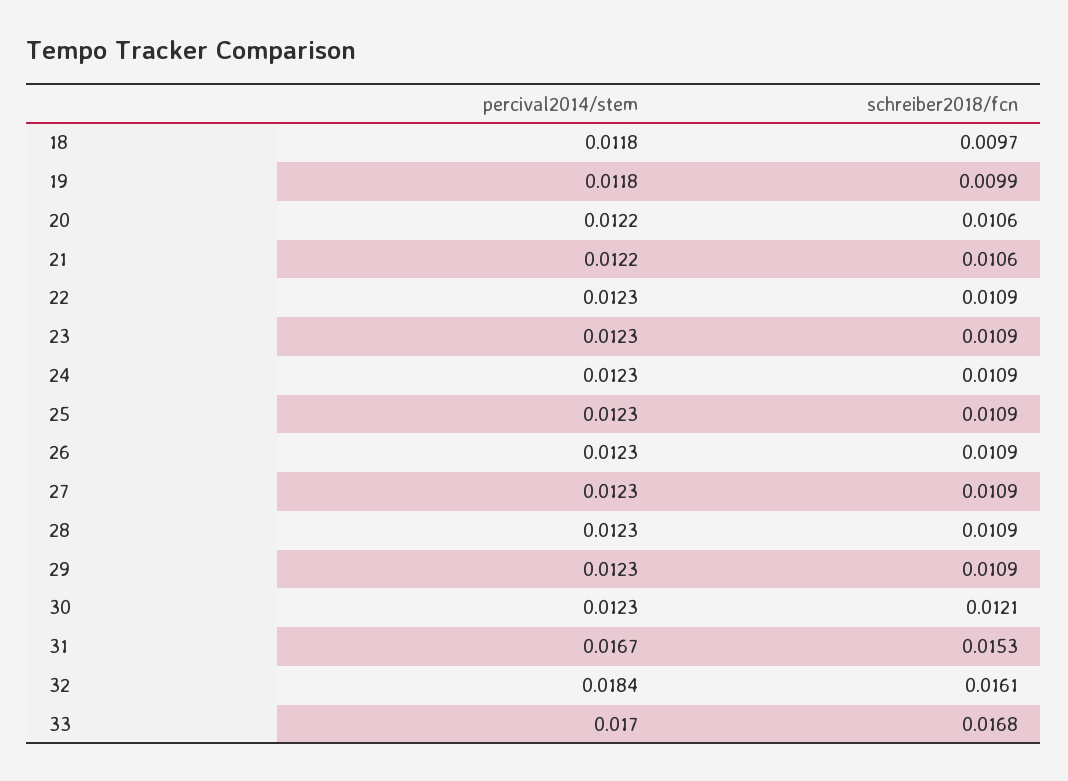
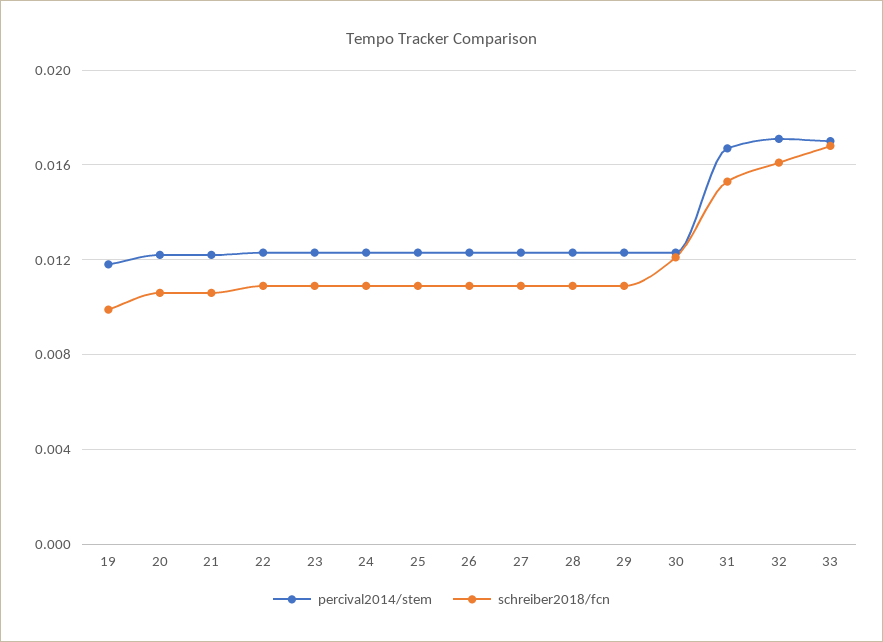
percival2014/stem, 18: 0.0118 -> none
schreiber2018/fcn, 18: 0.0097 -> none
percival2014/stem, 32: 0.0184 -> 0.017

